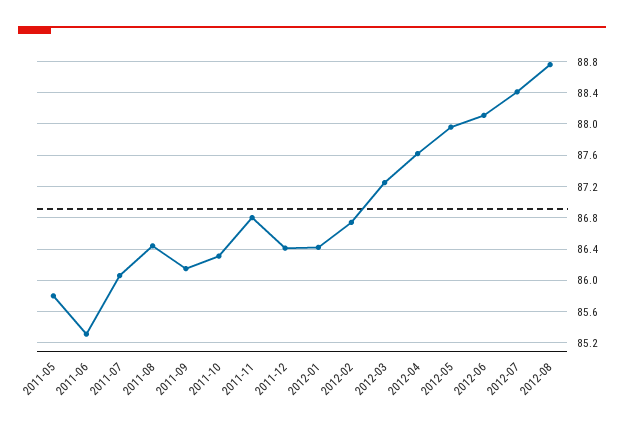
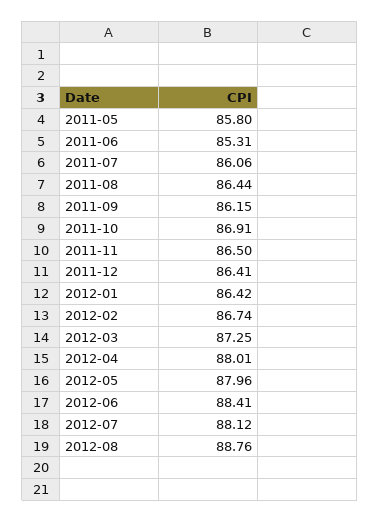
2011-10: 86.3 -> 86.91
2011-11: 86.8 -> 86.5
2012-04: 87.6 -> 88.01
2012-06: 88.1 -> 88.41
2012-07: 88.4 -> 88.12

